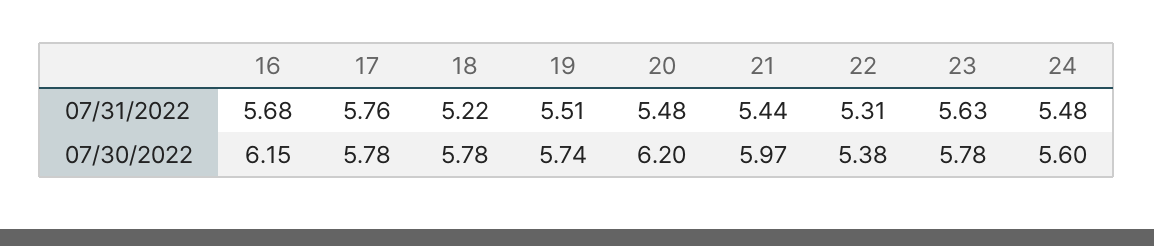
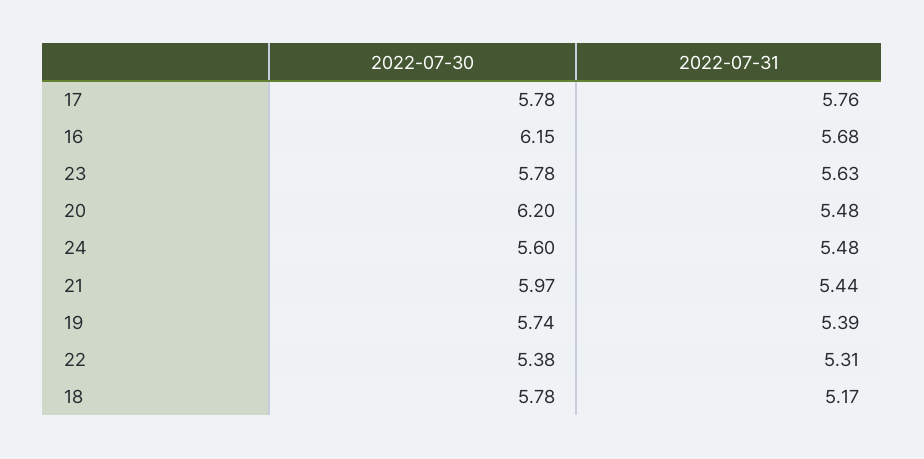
18, 07/31/2022: 5.22 -> 5.17
19, 07/31/2022: 5.51 -> 5.39

